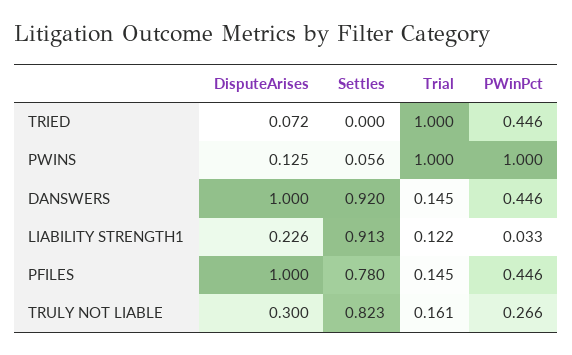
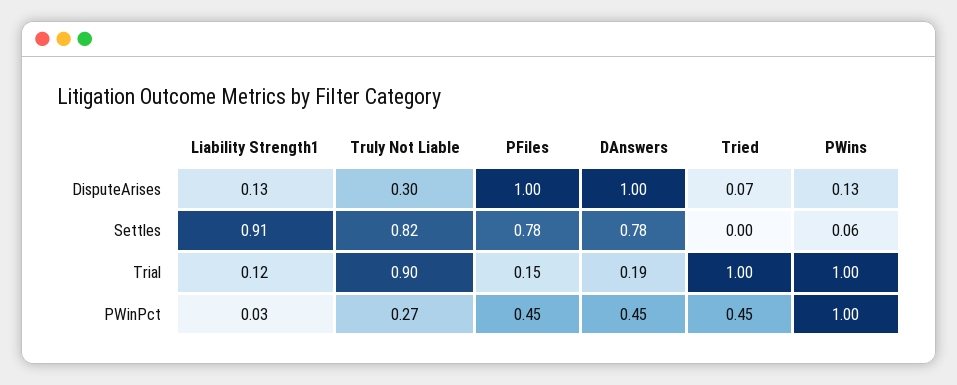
Settles, DANSWERS: 0.92 -> 0.78
Trial, DANSWERS: 0.145 -> 0.19
DisputeArises, LIABILITY STRENGTH1: 0.226 -> 0.13
Trial, TRULY NOT LIABLE: 0.161 -> 0.9

